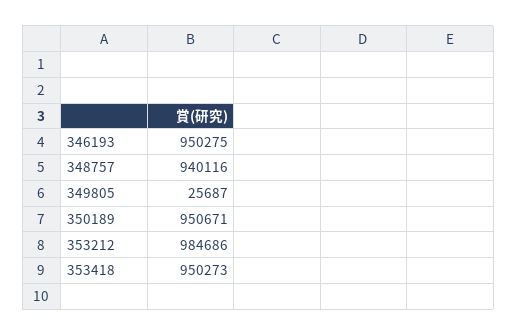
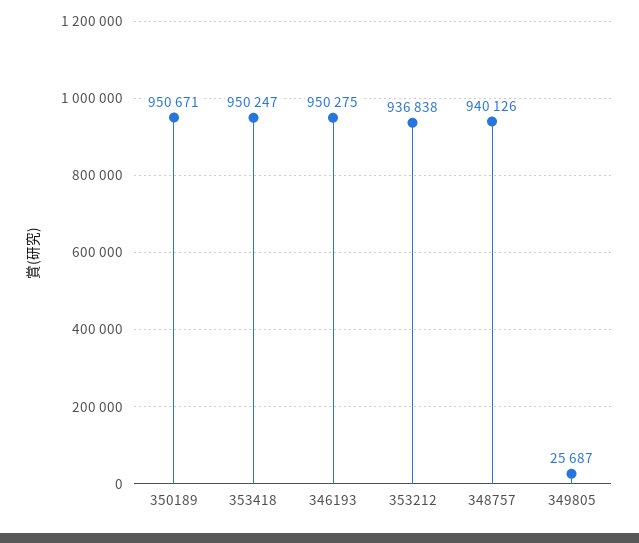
348757: 940116 -> 940126
353212: 984686 -> 936838
353418: 950273 -> 950247

